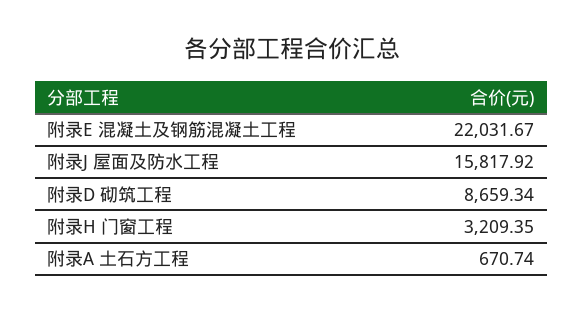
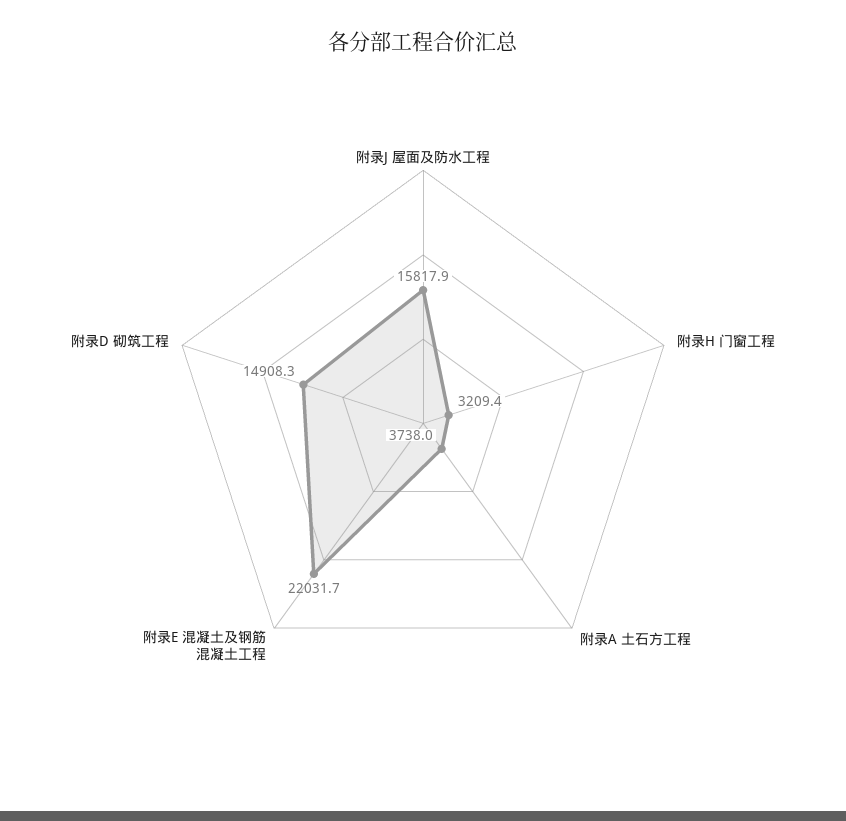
附录D 砌筑工程: 8659.34 -> 14908.3
附录A 土石方工程: 670.74 -> 3738

